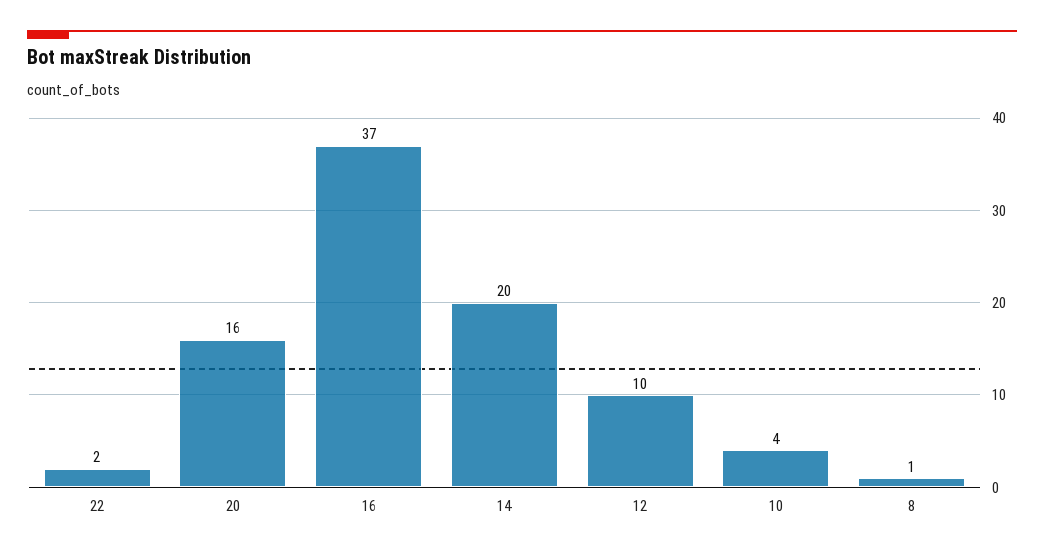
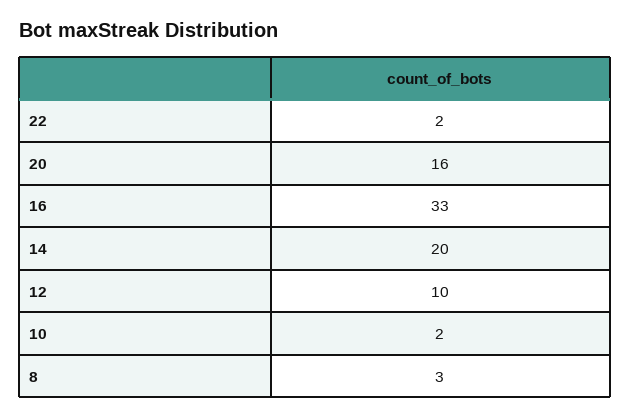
16: 37 -> 33
10: 4 -> 2
8: 1 -> 3

